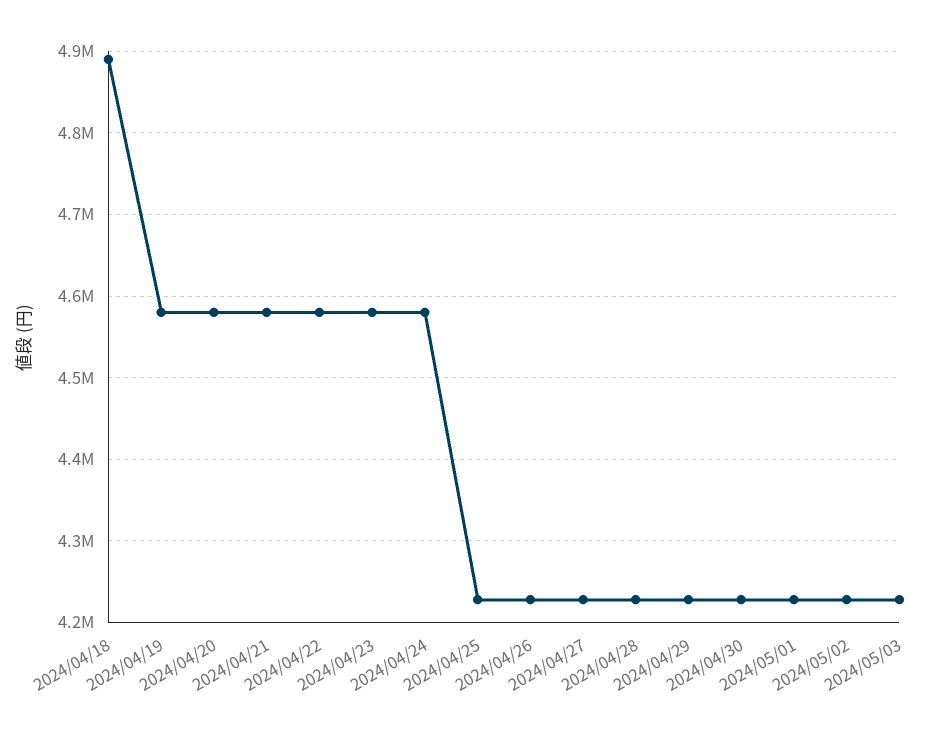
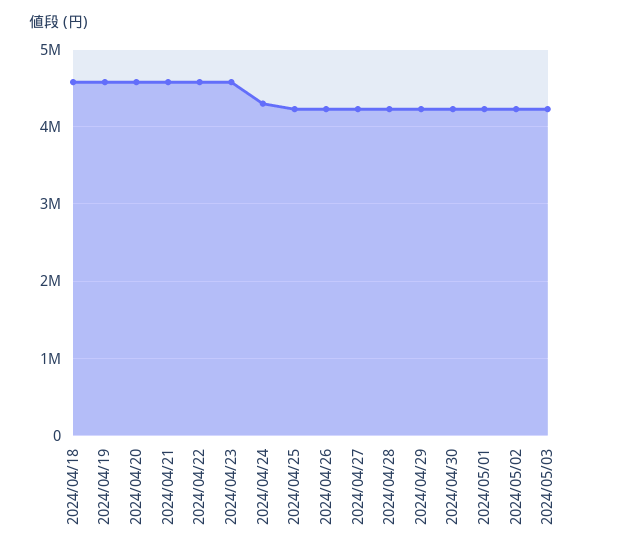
2024/04/18: 4890000 -> 4600000
2024/04/24: 4580000 -> 4300000

